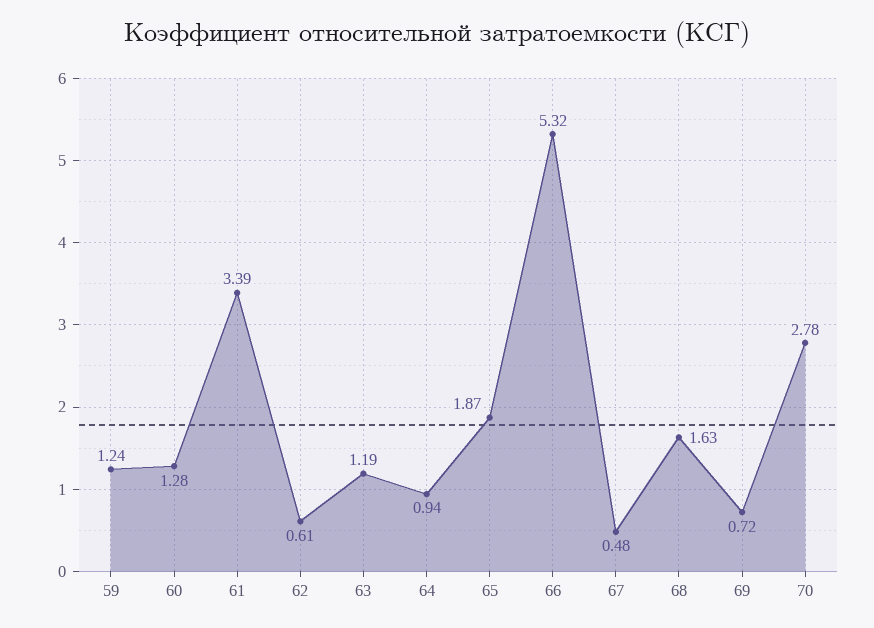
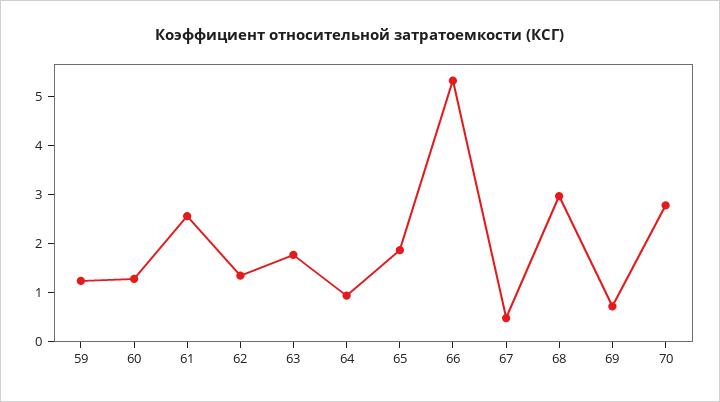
61: 3.39 -> 2.6
62: 0.61 -> 1.4
63: 1.19 -> 1.8
68: 1.63 -> 3

